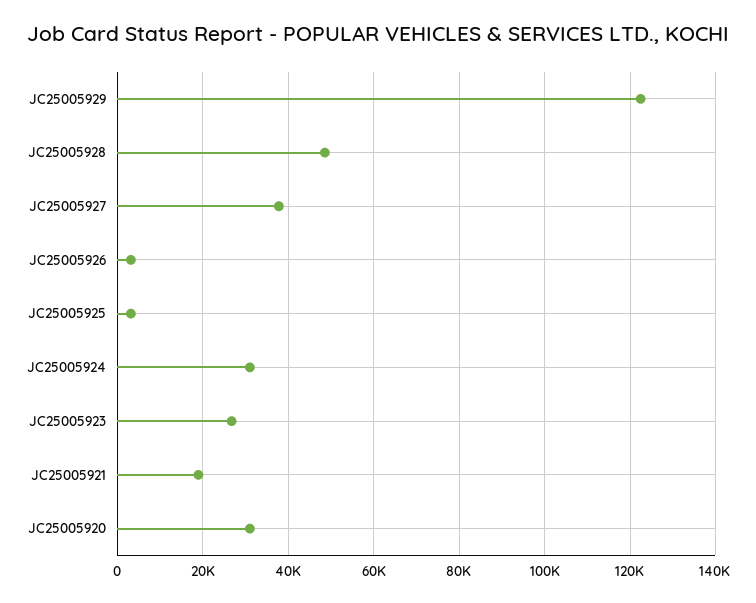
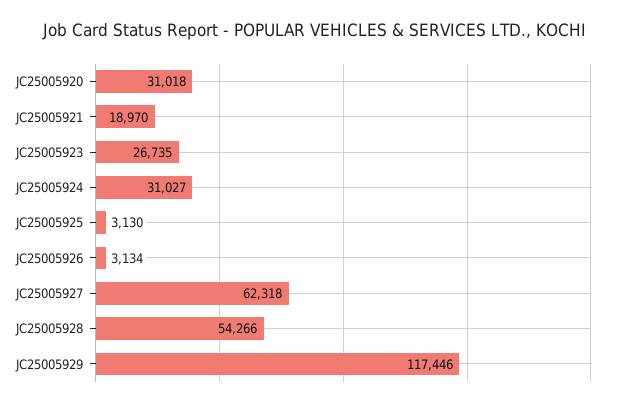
JC25005929: 122000 -> 117446
JC25005928: 48000 -> 54266
JC25005927: 38000 -> 62318

